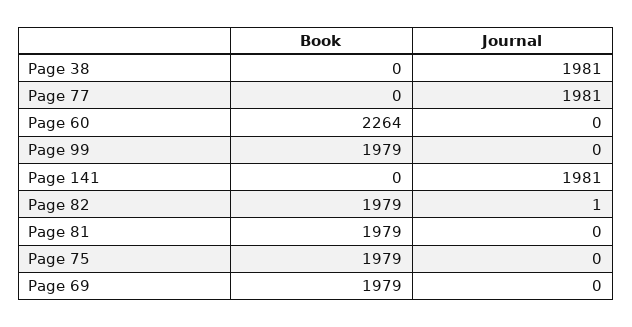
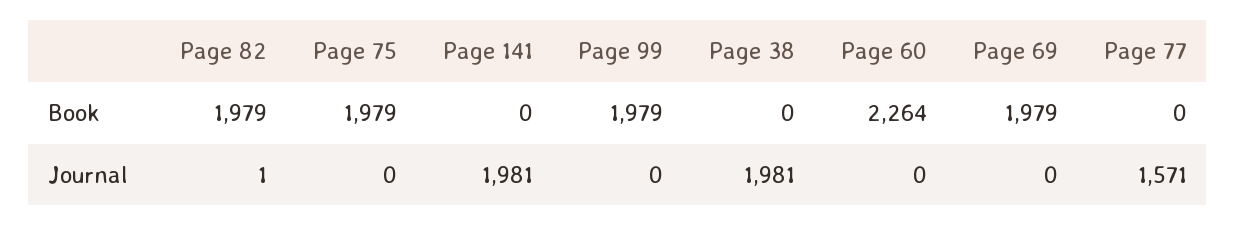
Journal, Page 77: 1981 -> 1571
Book, Page 81: 1979 -> none
Journal, Page 81: 0 -> none

